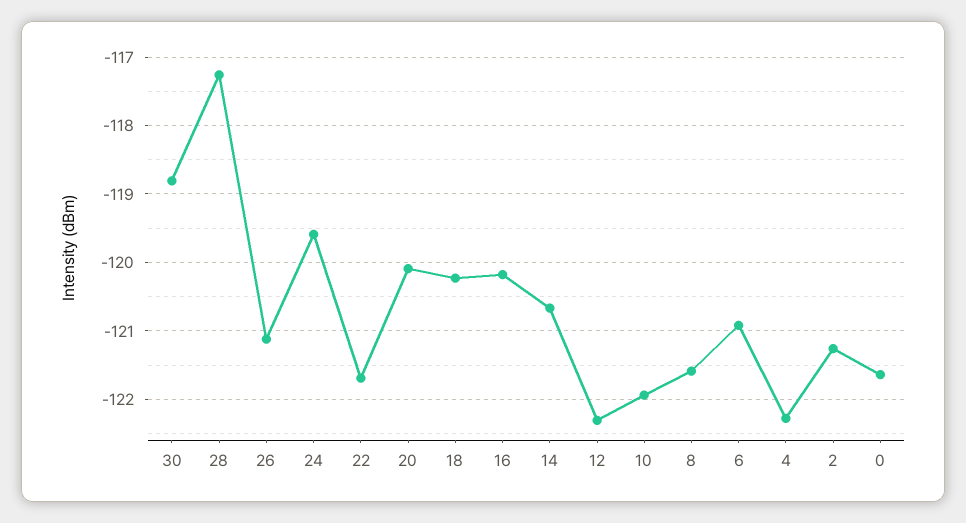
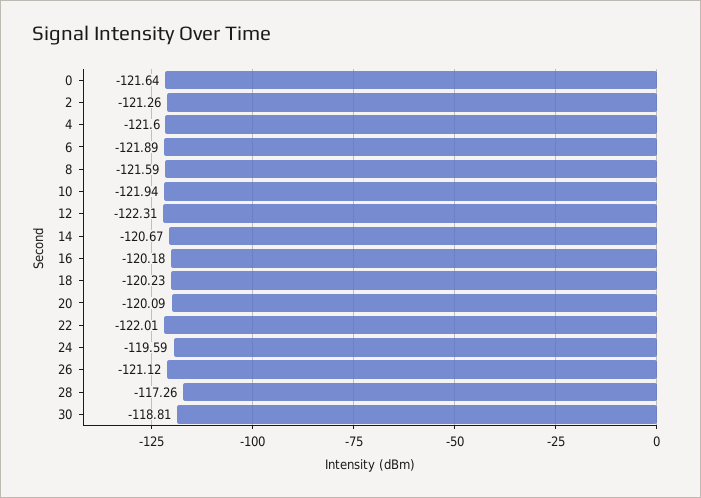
22: -121.7 -> -122.01
6: -120.9 -> -121.89
4: -122.3 -> -121.6

